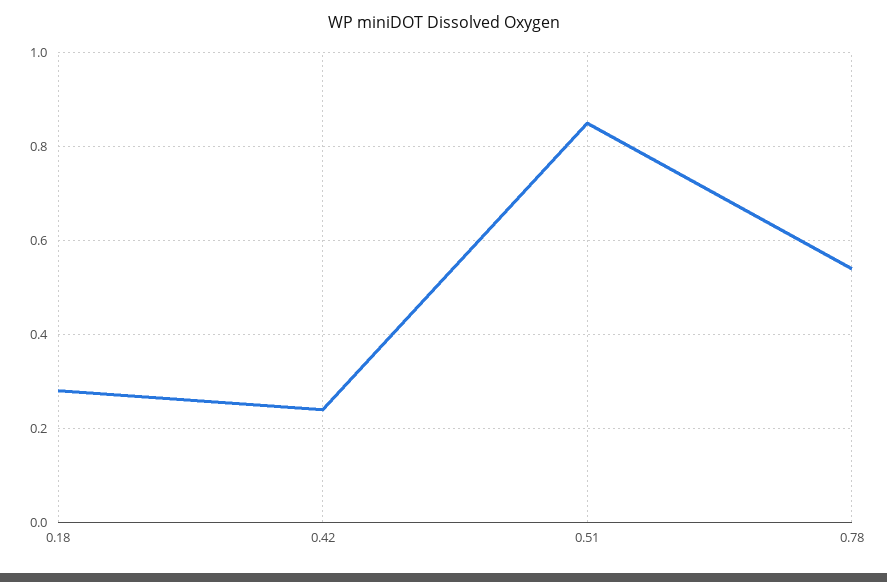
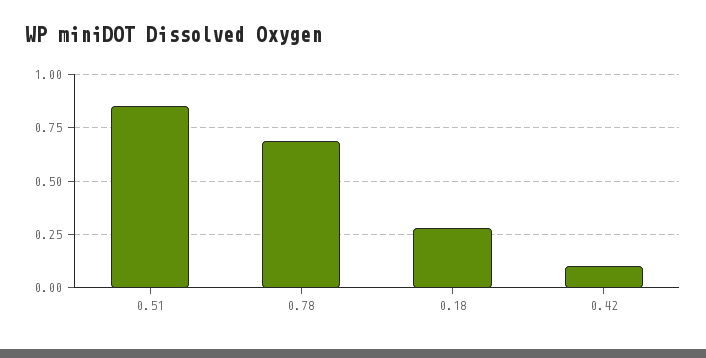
0.42: 0.25 -> 0.1
0.78: 0.55 -> 0.7

